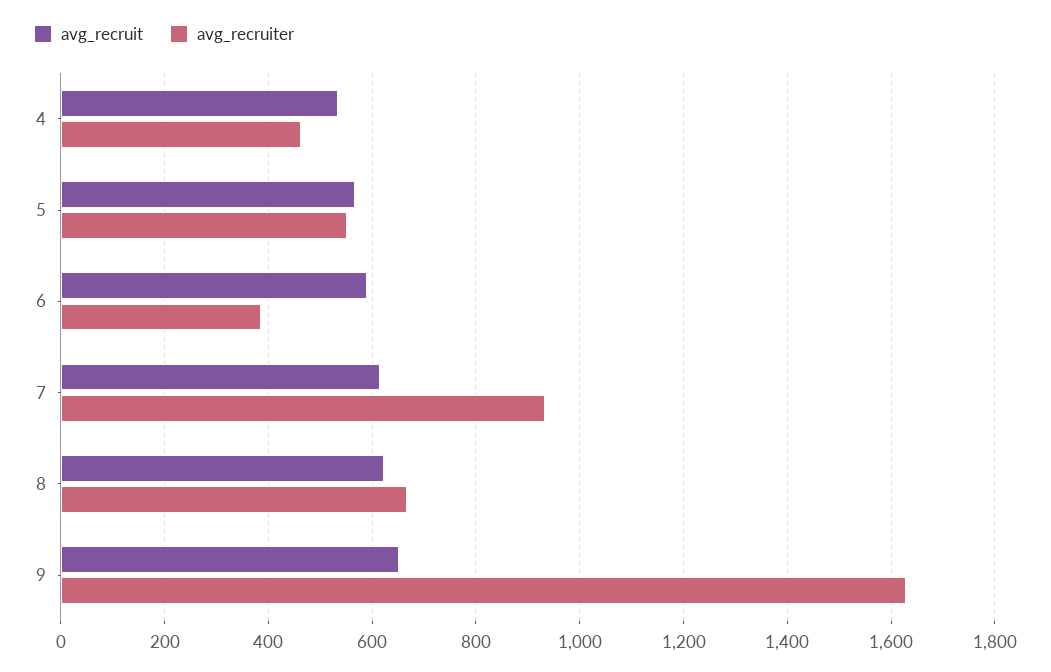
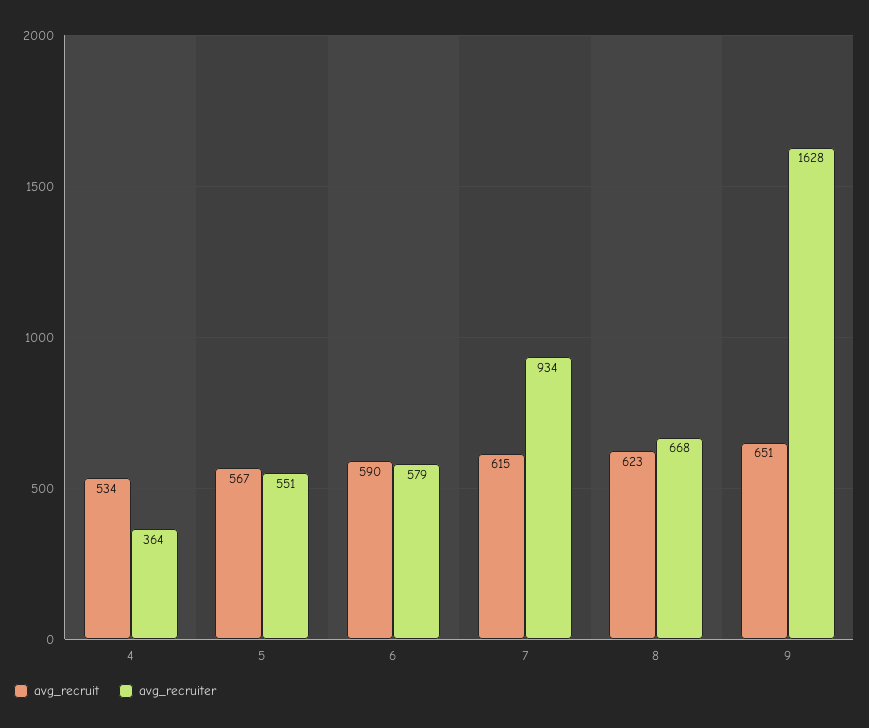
avg_recruiter, 4: 460 -> 364
avg_recruiter, 6: 380 -> 579

